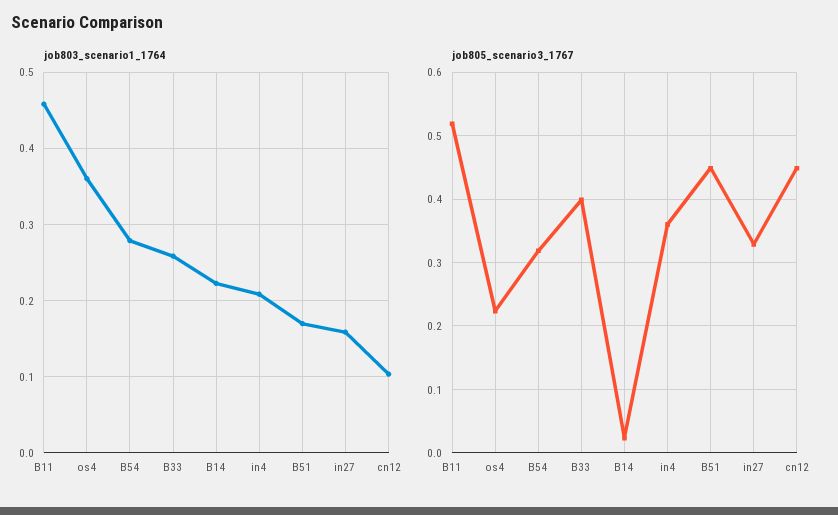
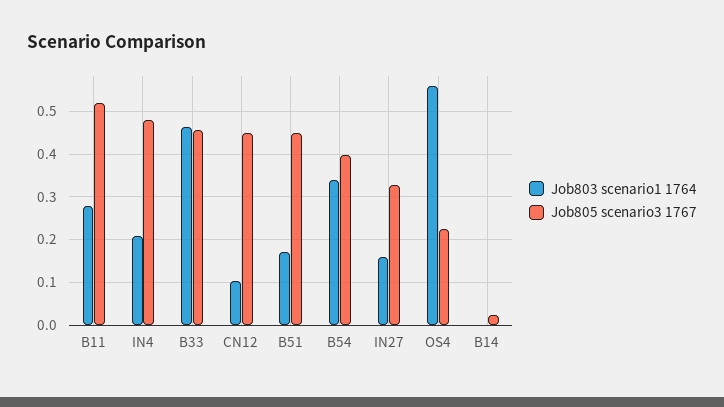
job803_scenario1_1764, B11: 0.46 -> 0.28
job803_scenario1_1764, os4: 0.36 -> 0.56
job803_scenario1_1764, B54: 0.28 -> 0.34
job803_scenario1_1764, B33: 0.26 -> 0.46
job803_scenario1_1764, B14: 0.22 -> 0
job805_scenario3_1767, B54: 0.32 -> 0.4
job805_scenario3_1767, B33: 0.4 -> 0.46
job805_scenario3_1767, in4: 0.36 -> 0.48

